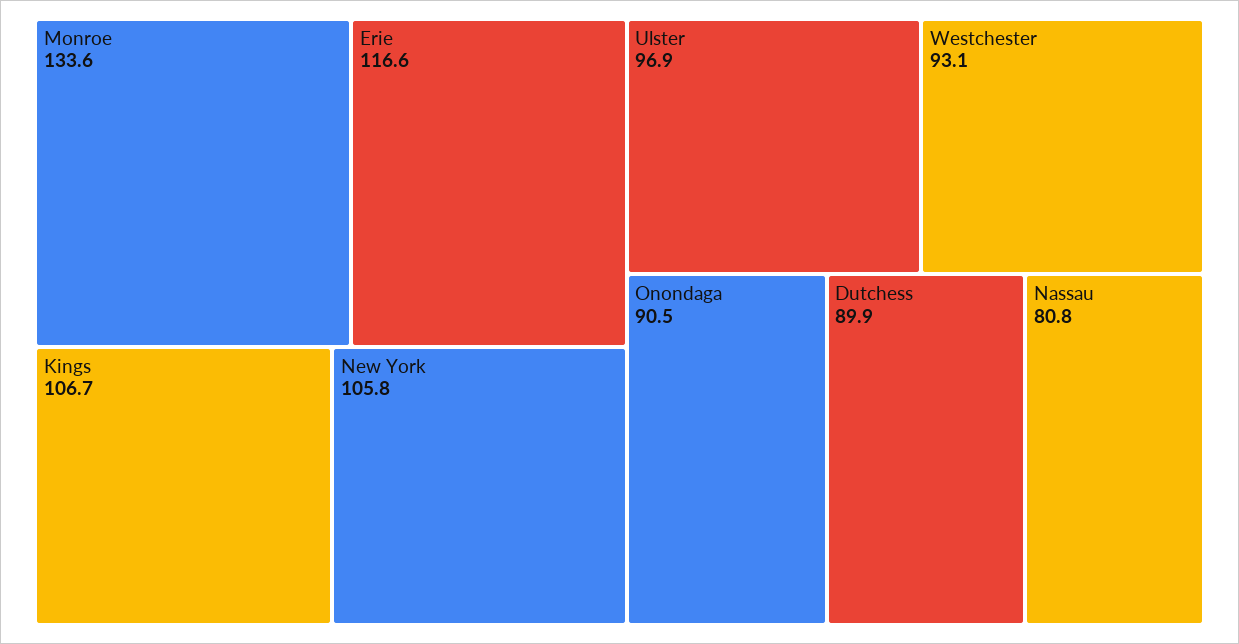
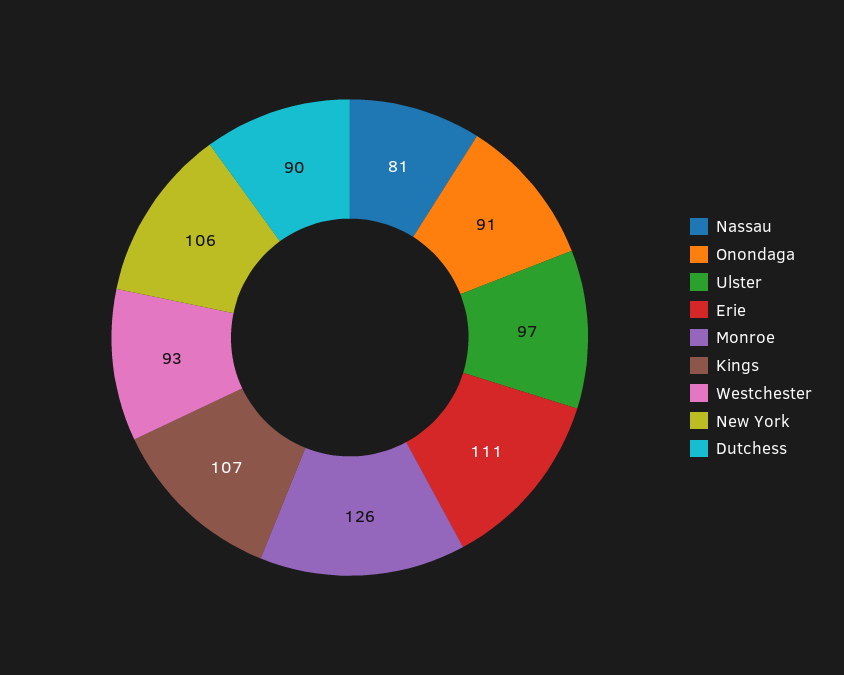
Monroe: 133.6 -> 126
Erie: 116.6 -> 111

